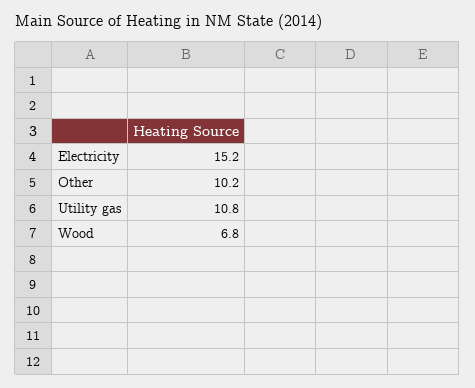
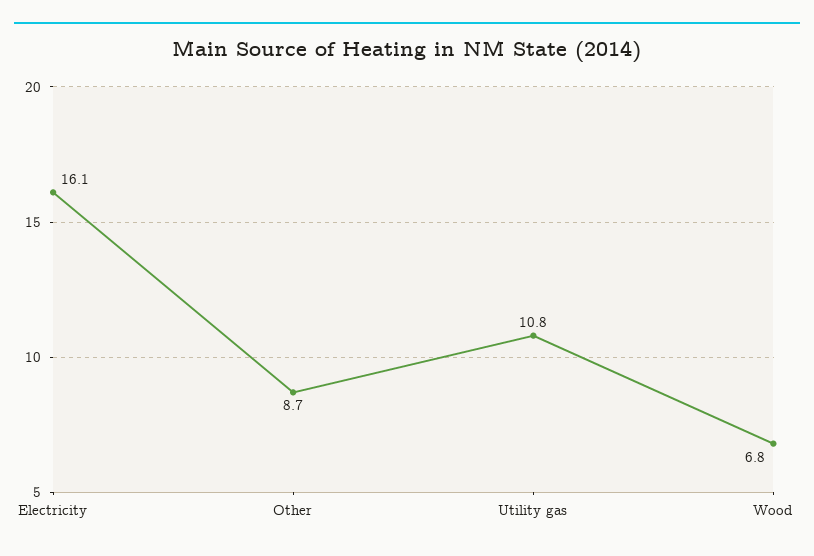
Electricity: 15.2 -> 16.1
Other: 10.2 -> 8.7

